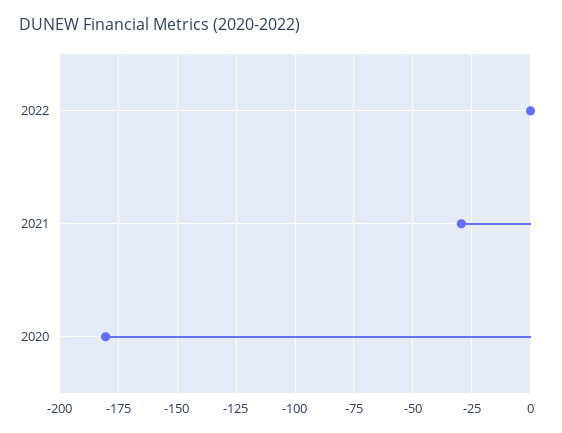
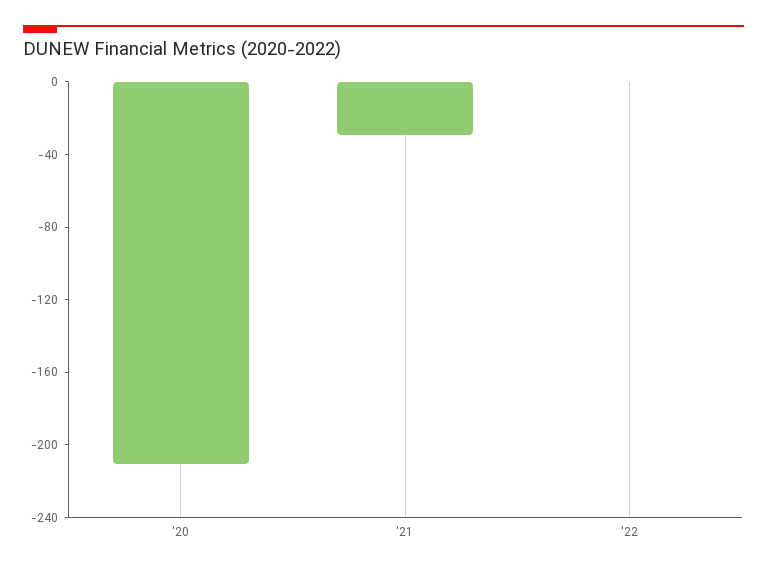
2020: -180 -> -210

